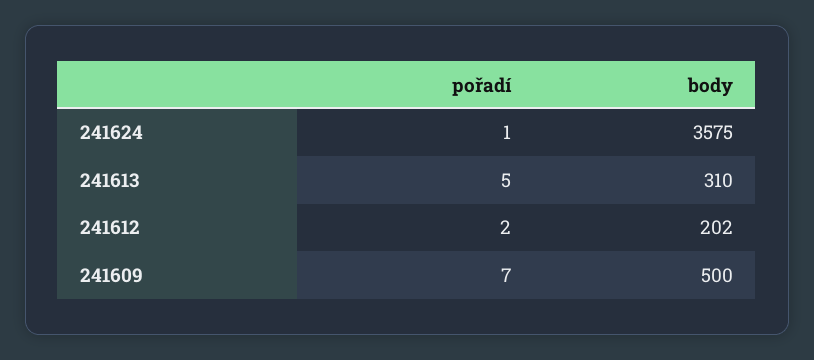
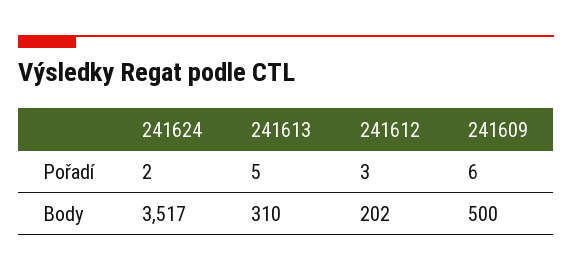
pořadí, 241624: 1 -> 2
body, 241624: 3575 -> 3517
pořadí, 241612: 2 -> 3
pořadí, 241609: 7 -> 6

